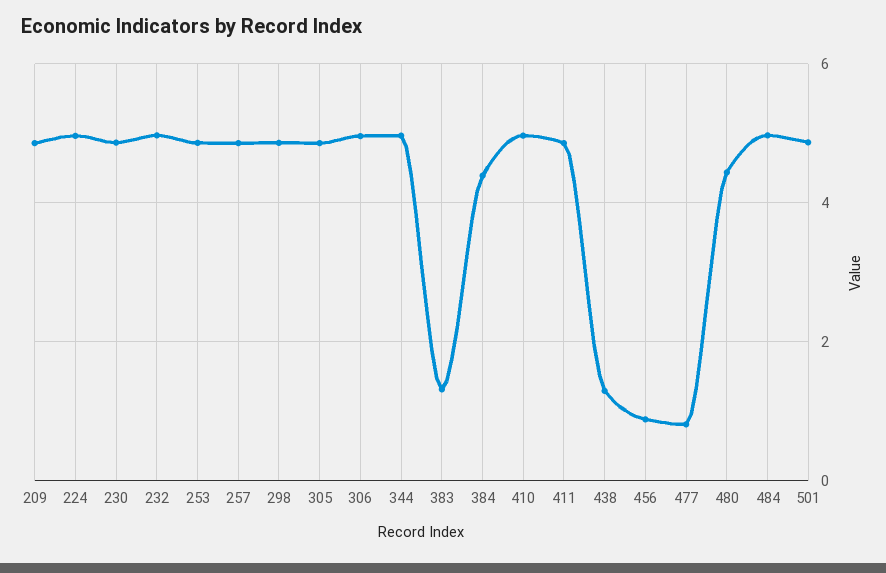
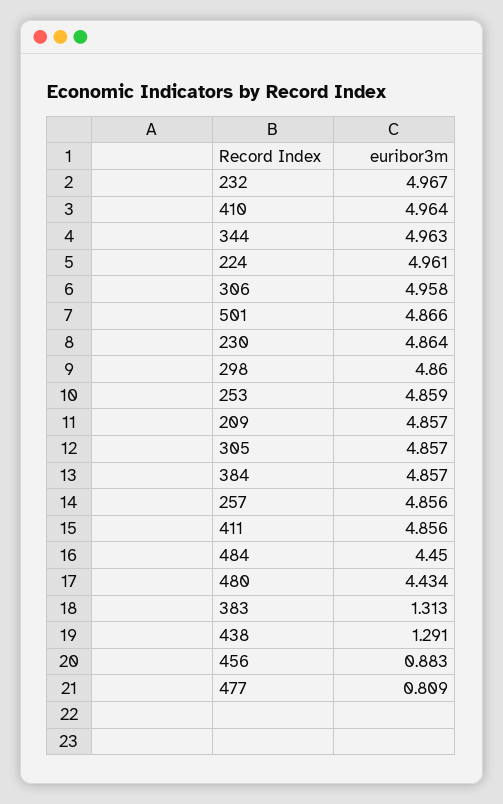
384: 4.4 -> 4.857
484: 5 -> 4.45

